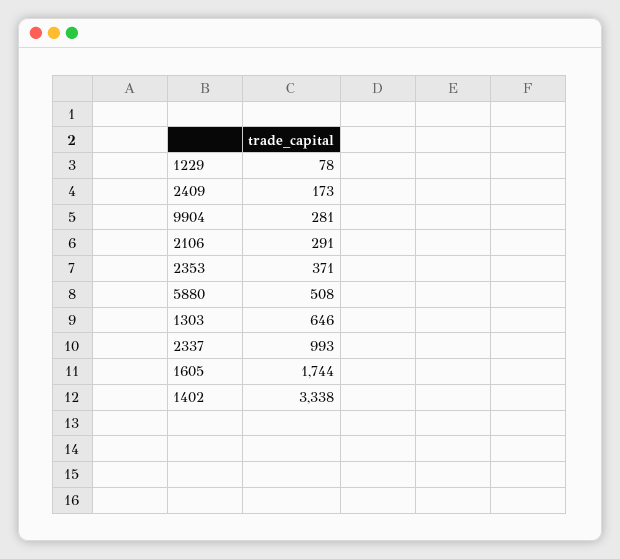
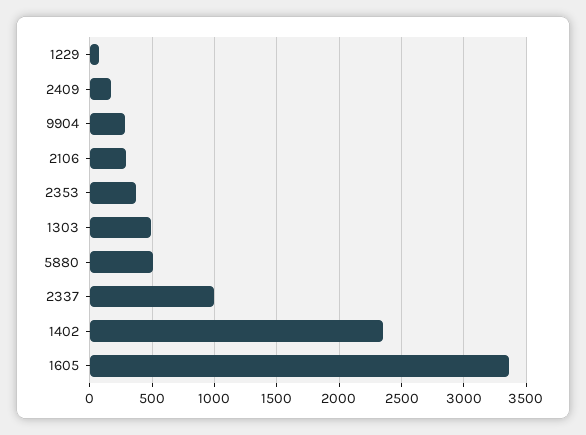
1303: 646 -> 500
1605: 1744 -> 3350
1402: 3338 -> 2350

